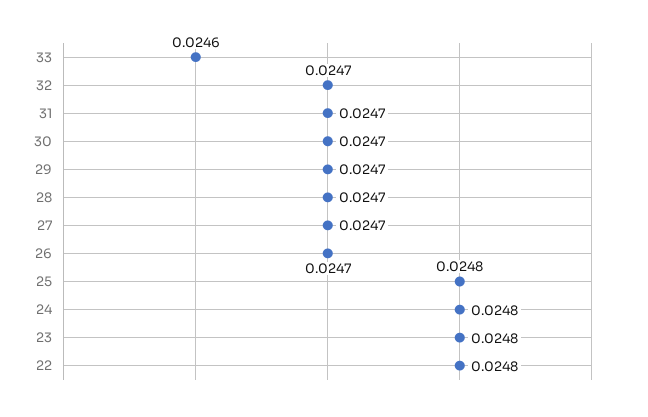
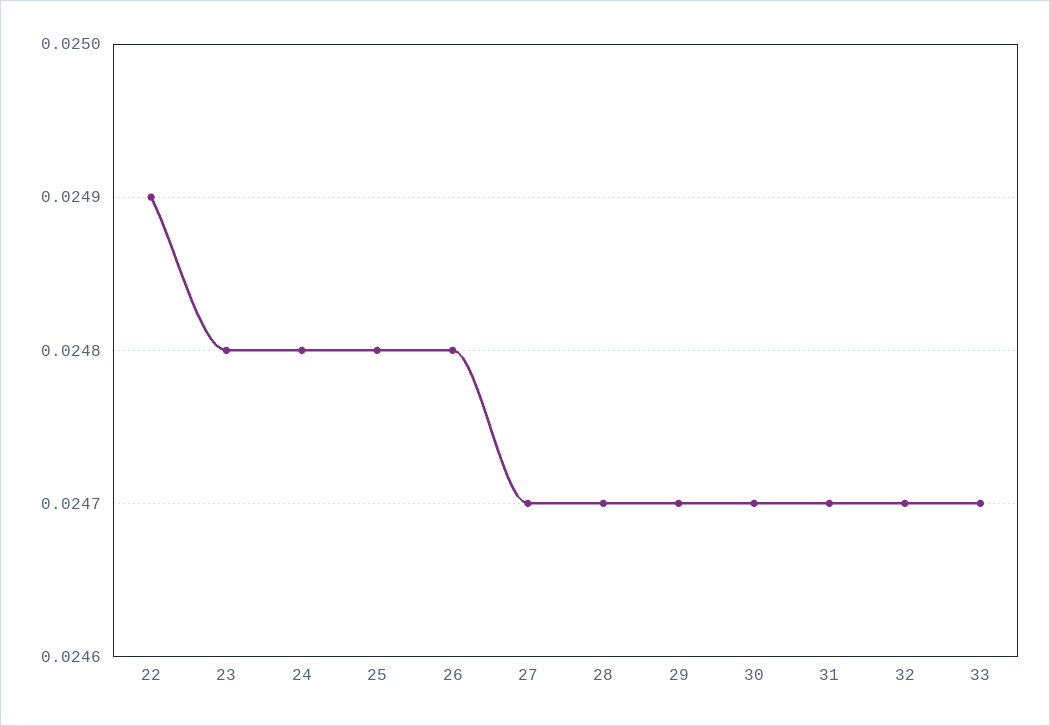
33: 0.0246 -> 0.0247
26: 0.0247 -> 0.0248
22: 0.0248 -> 0.0249

